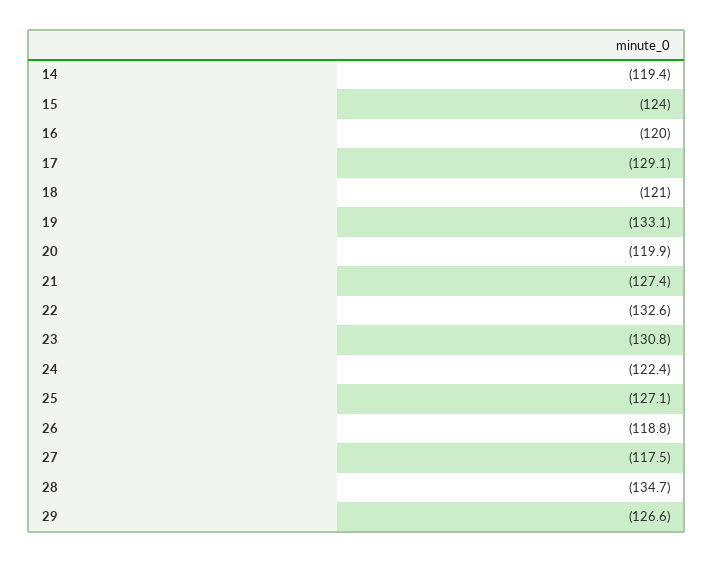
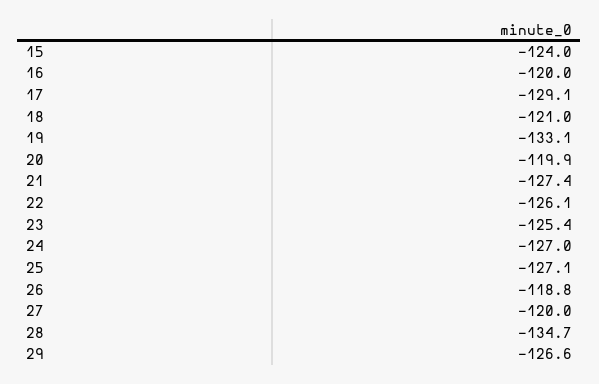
14: -119.4 -> none
22: -132.6 -> -126.1
23: -130.8 -> -125.4
24: -122.4 -> -127
27: -117.5 -> -120

